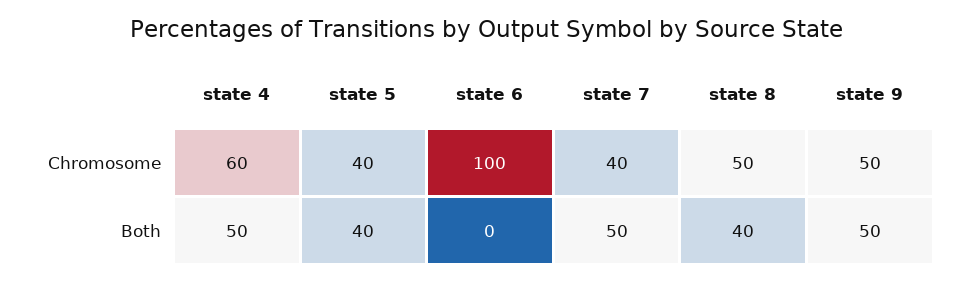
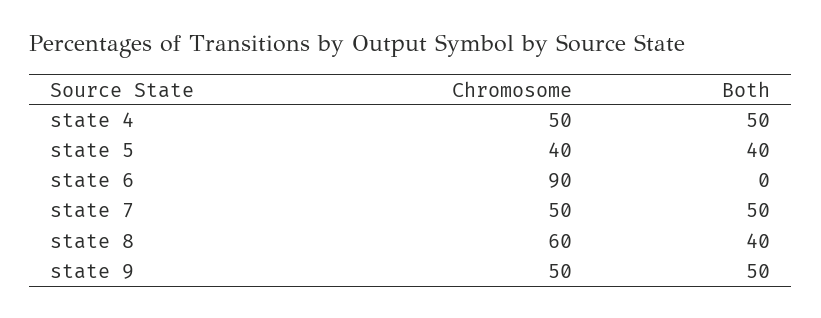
state 4, Chromosome: 60 -> 50
state 6, Chromosome: 100 -> 90
state 7, Chromosome: 40 -> 50
state 8, Chromosome: 50 -> 60

